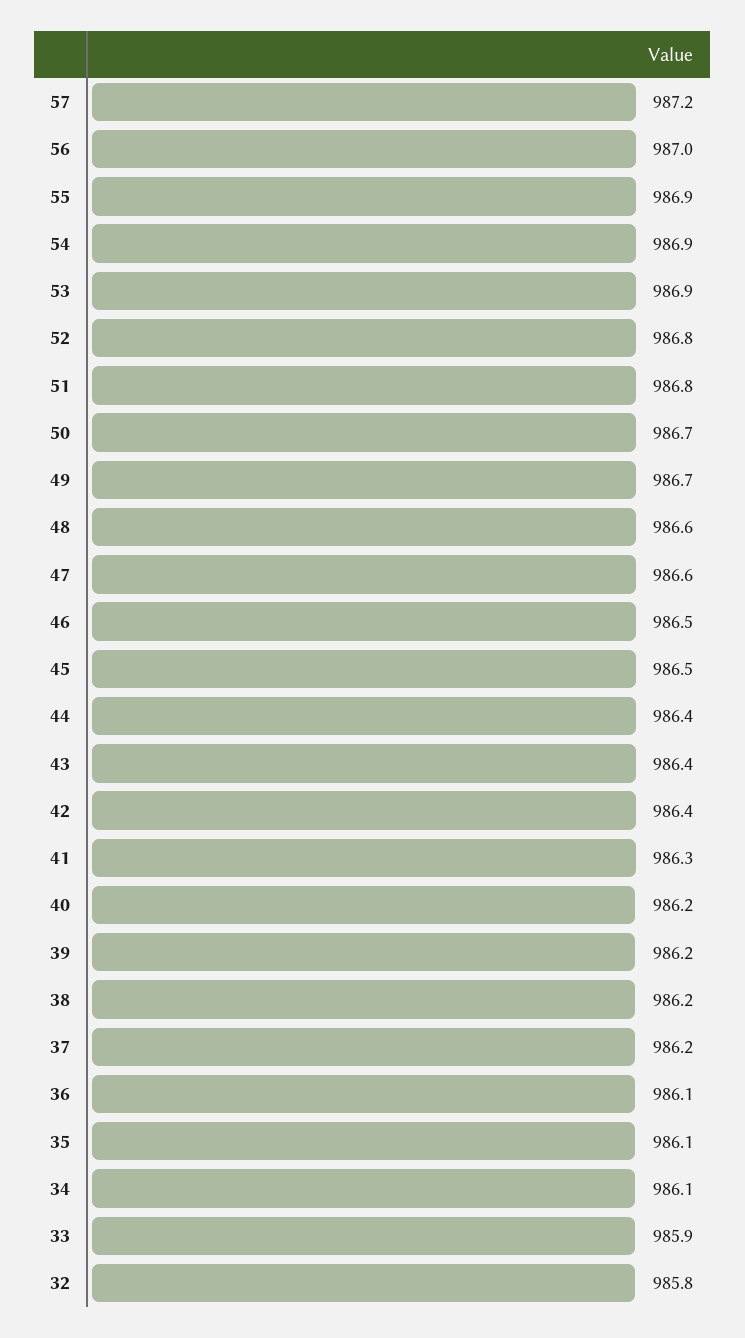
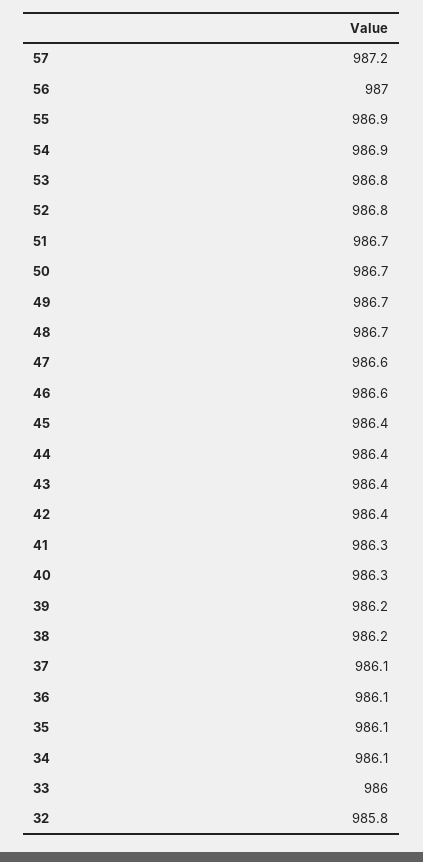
53: 986.9 -> 986.8
51: 986.8 -> 986.7
48: 986.6 -> 986.7
46: 986.5 -> 986.6
45: 986.5 -> 986.4
40: 986.2 -> 986.3
37: 986.2 -> 986.1
33: 985.9 -> 986

